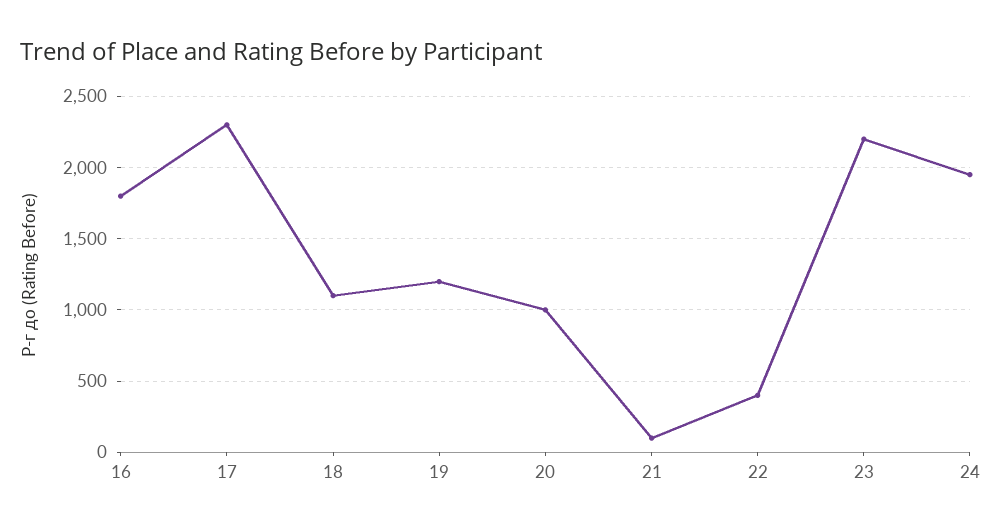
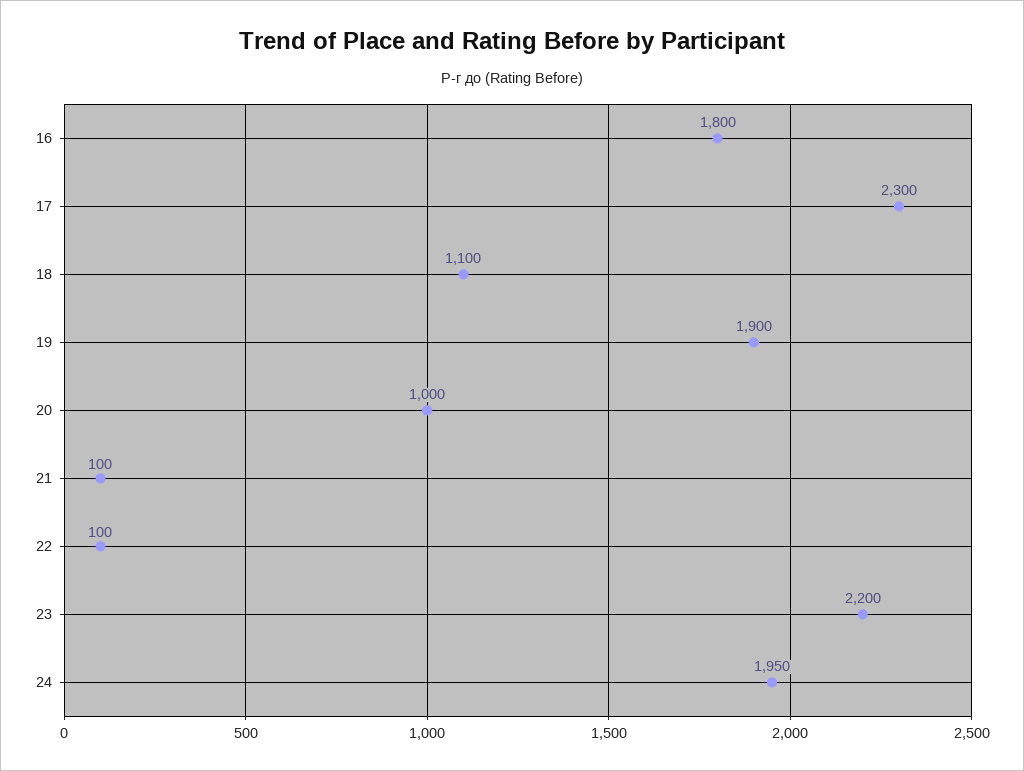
19: 1200 -> 1900
22: 400 -> 100

